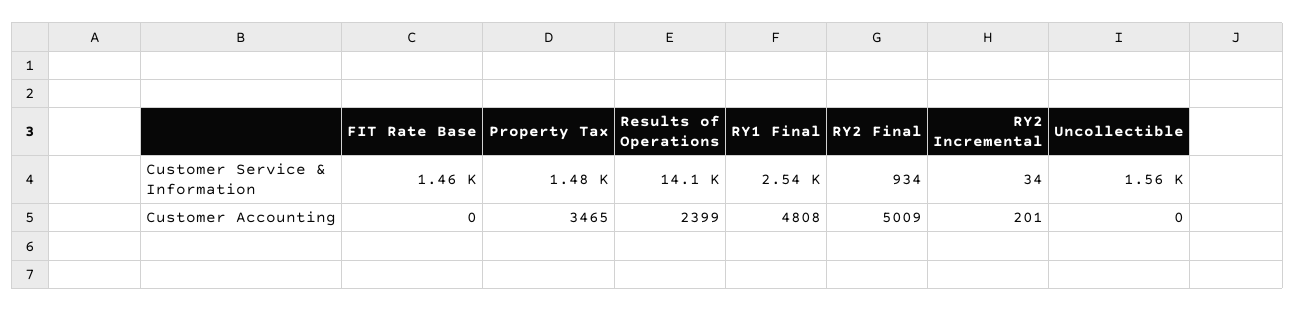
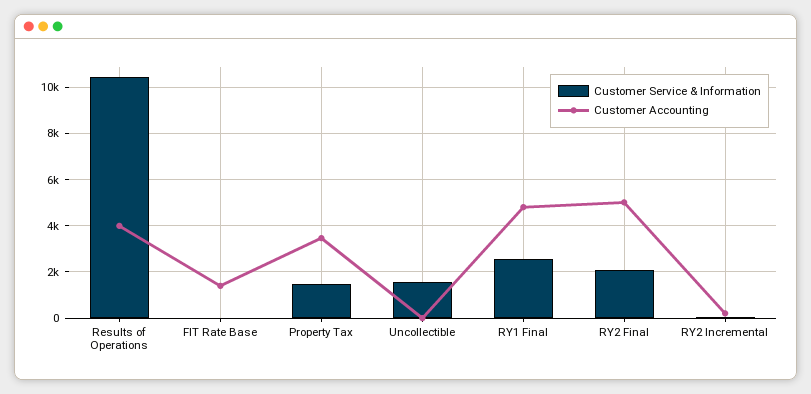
Customer Service & Information, FIT Rate Base: 1460 -> 0
Customer Service & Information, Results of Operations: 14100 -> 10500
Customer Service & Information, RY2 Final: 934 -> 2000
Customer Accounting, FIT Rate Base: 0 -> 1500
Customer Accounting, Results of Operations: 2399 -> 4000

